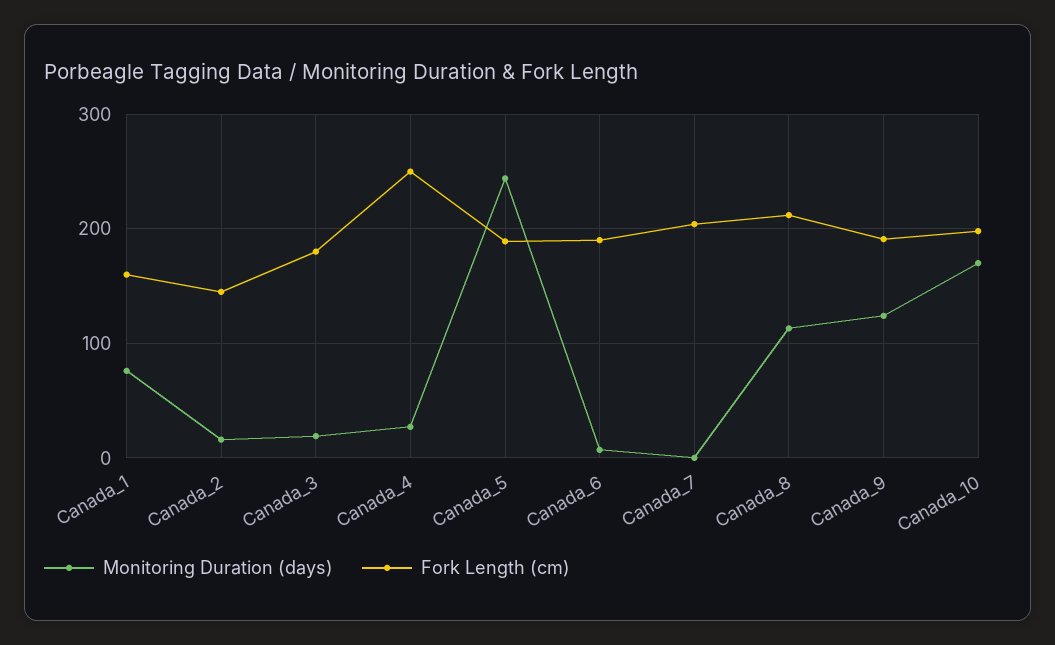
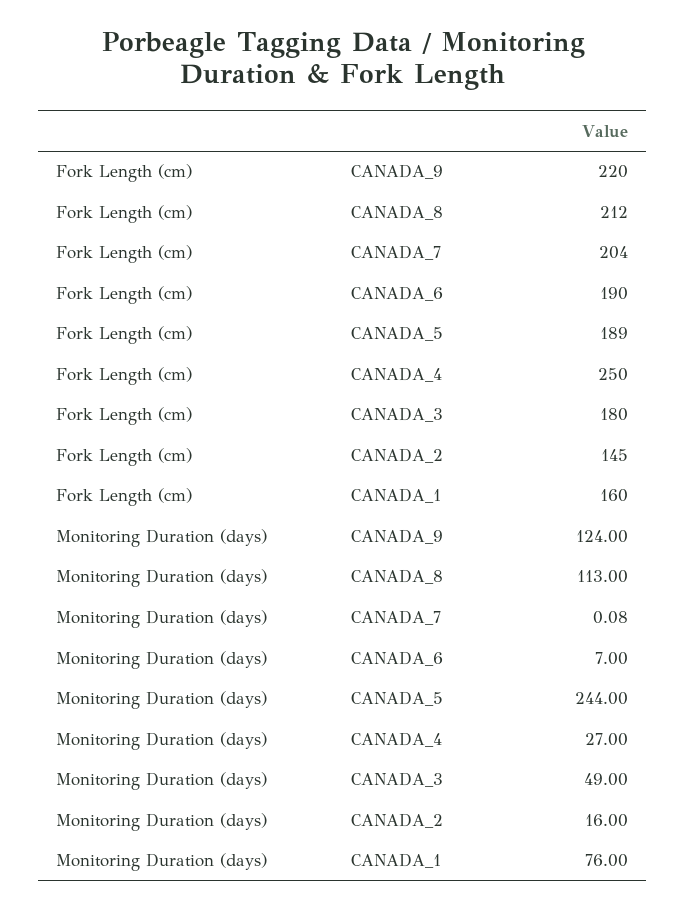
Monitoring Duration (days), Canada_3: 20 -> 49
Fork Length (cm), Canada_9: 190 -> 220
Monitoring Duration (days), Canada_10: 170 -> none
Fork Length (cm), Canada_10: 200 -> none

